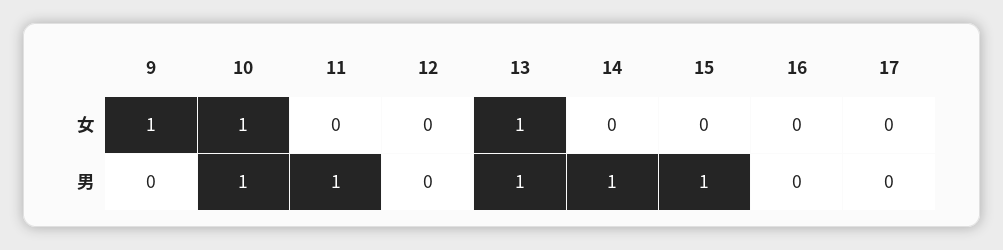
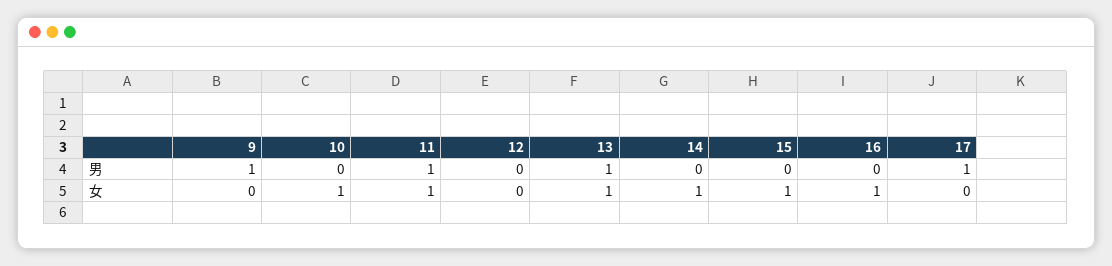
9, 女: 1 -> 0
11, 女: 0 -> 1
14, 女: 0 -> 1
15, 女: 0 -> 1
16, 女: 0 -> 1
9, 男: 0 -> 1
10, 男: 1 -> 0
14, 男: 1 -> 0
15, 男: 1 -> 0
17, 男: 0 -> 1

